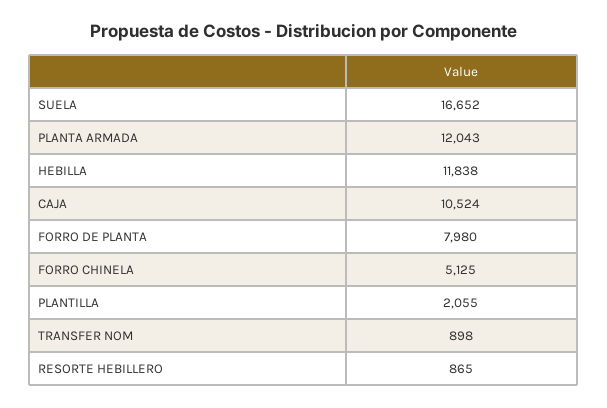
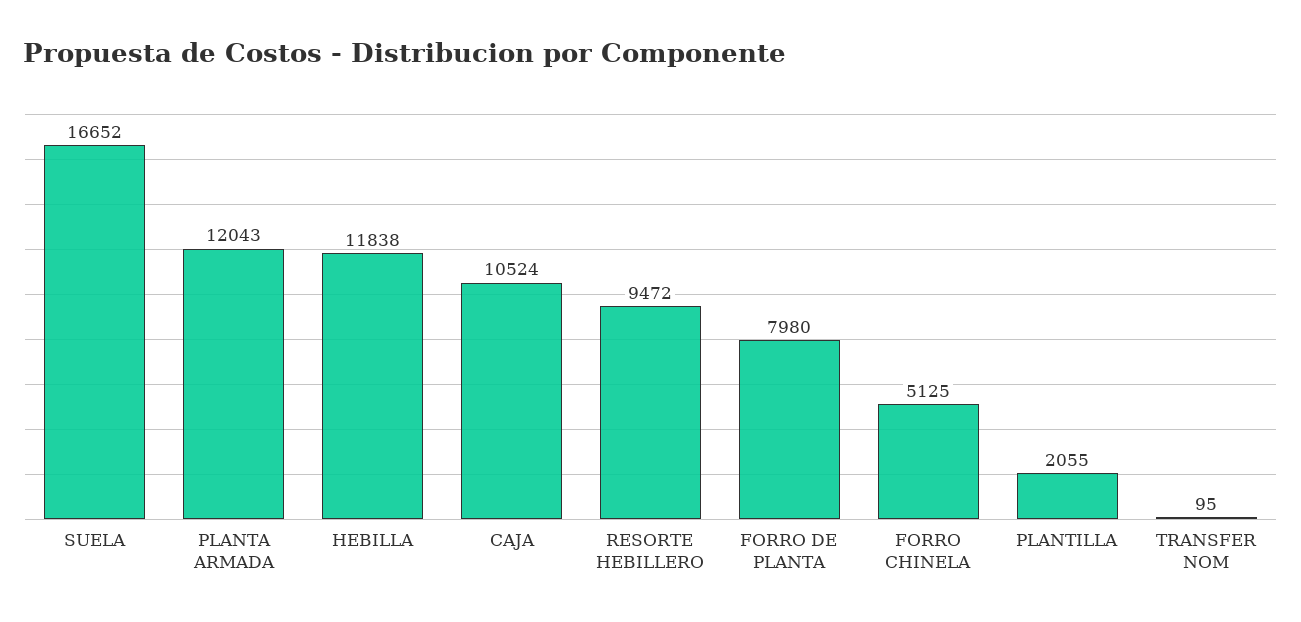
TRANSFER NOM: 898 -> 95
RESORTE HEBILLERO: 865 -> 9472

